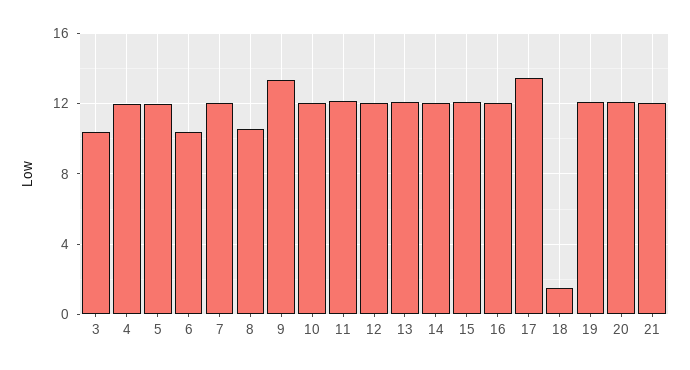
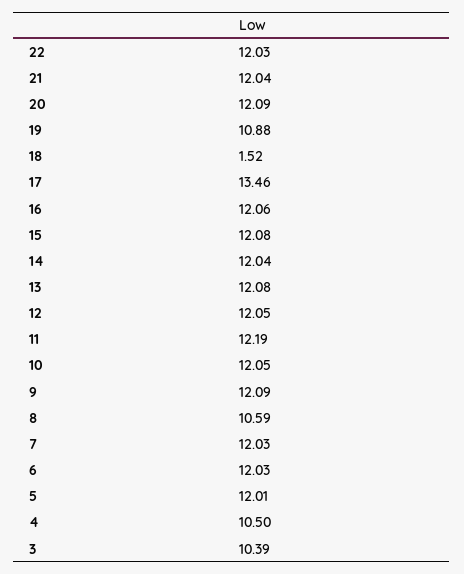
4: 12 -> 10.5
6: 10.5 -> 12.03
9: 13.5 -> 12.09
19: 12 -> 10.88
22: none -> 12.03

